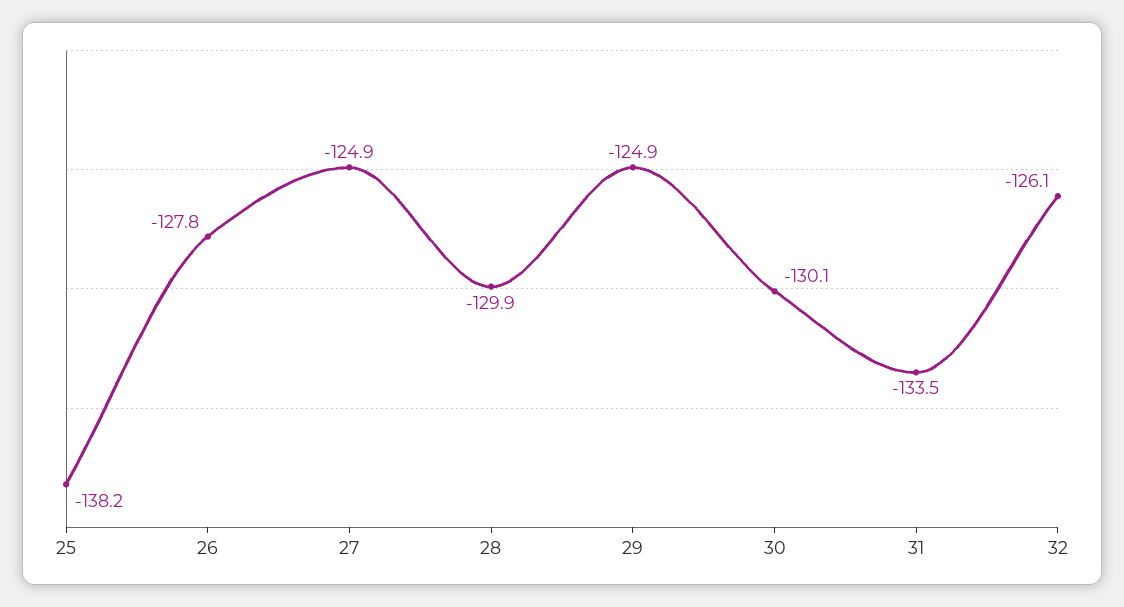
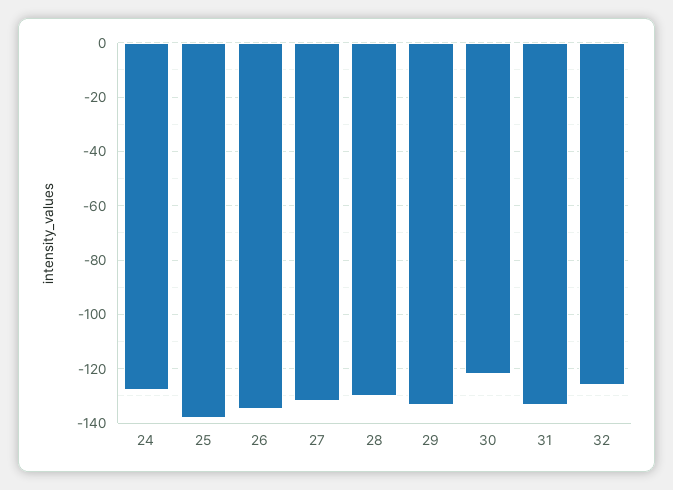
26: -127.8 -> -135
27: -124.9 -> -132.5
29: -124.9 -> -132.5
30: -130.1 -> -122.5
24: none -> -127.5

